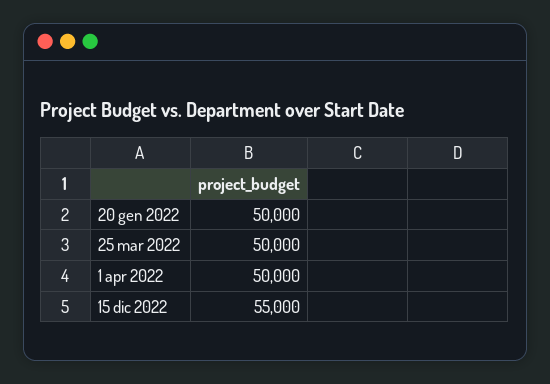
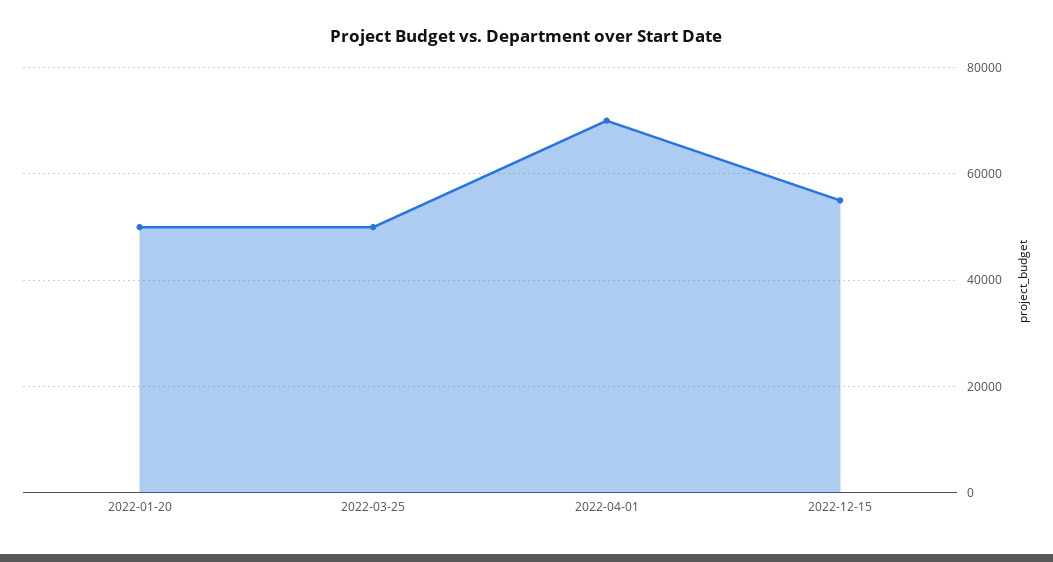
1 apr 2022: 50000 -> 70000

